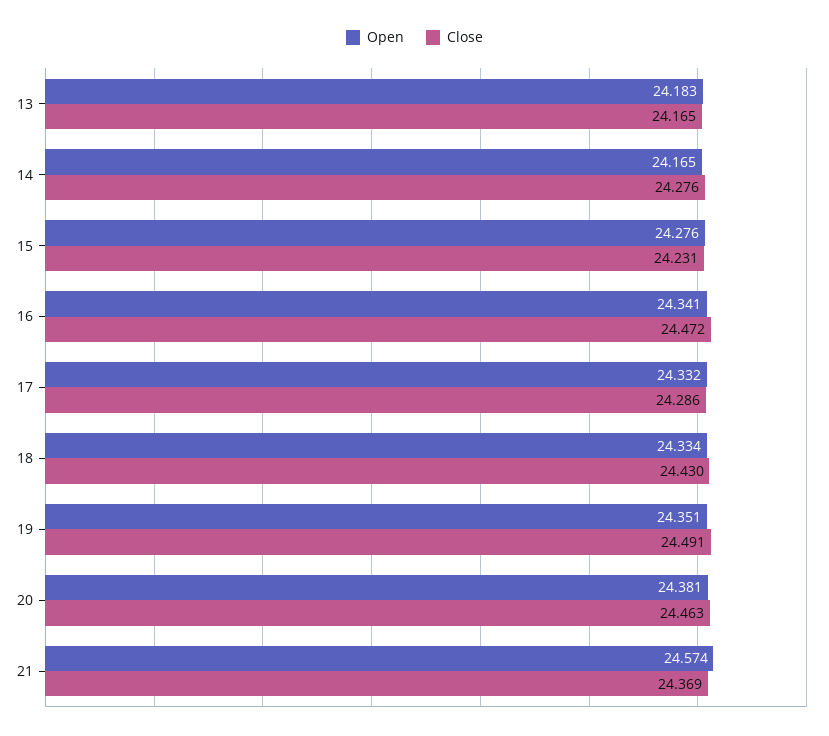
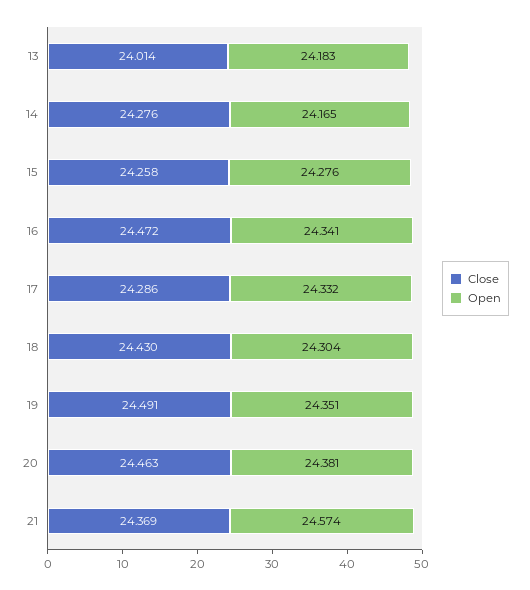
Close, 13: 24.165 -> 24.014
Close, 15: 24.231 -> 24.258
Open, 18: 24.334 -> 24.304

